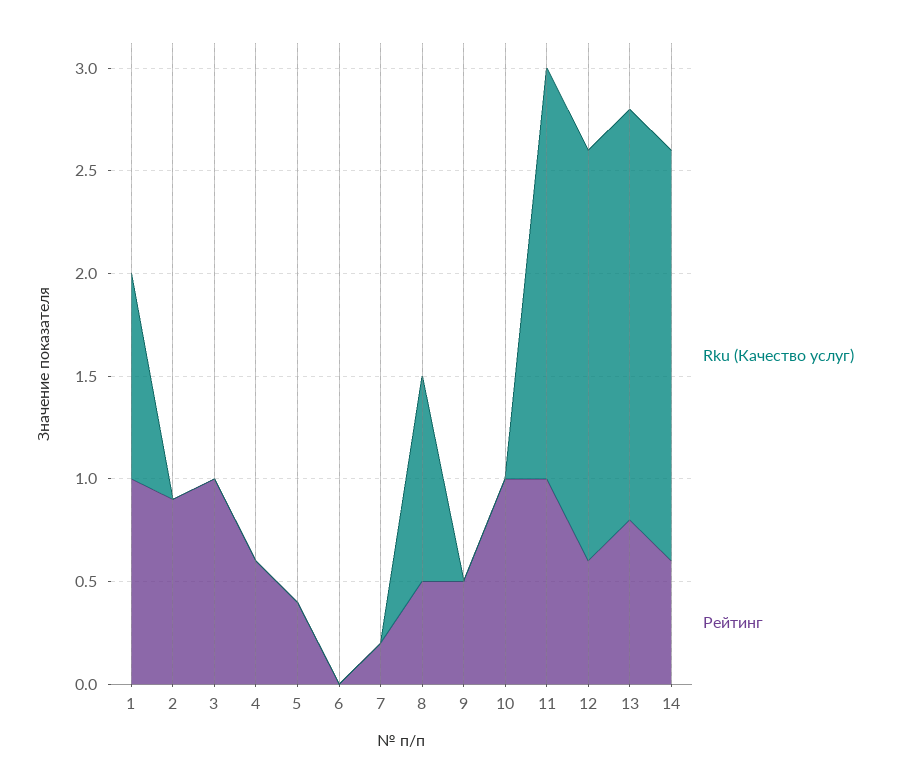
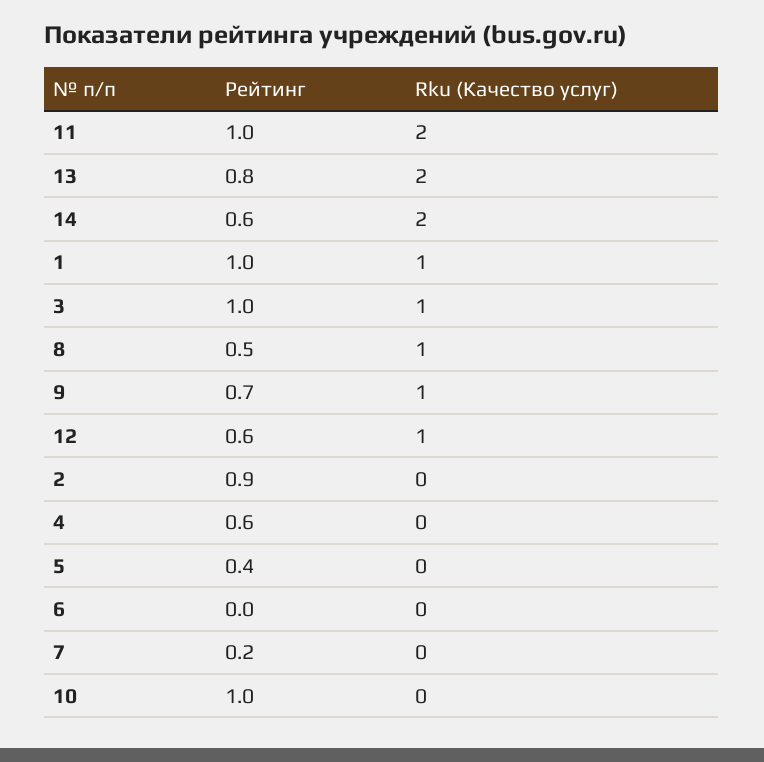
Rku (Качество услуг), 3: 0 -> 1
Rku (Качество услуг), 9: 0 -> 1
Рейтинг, 9: 0.5 -> 0.7
Rku (Качество услуг), 12: 2 -> 1

